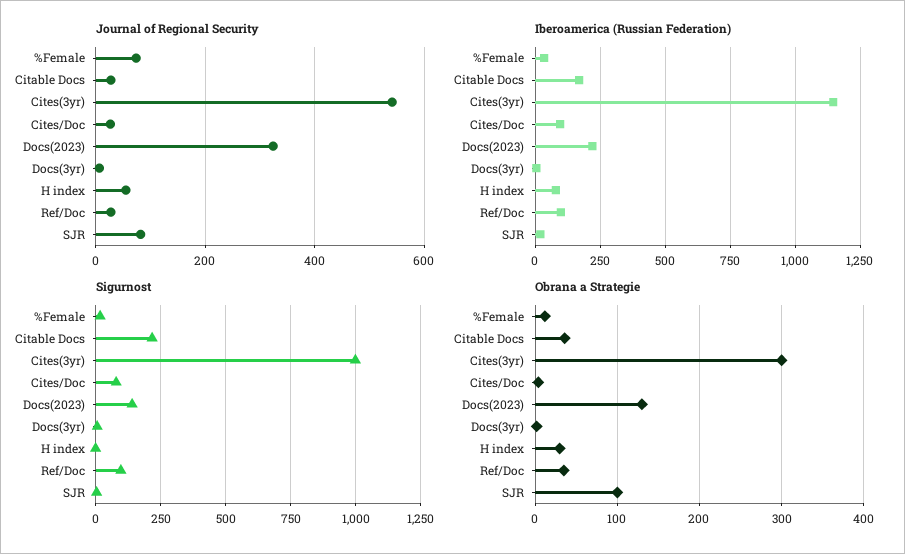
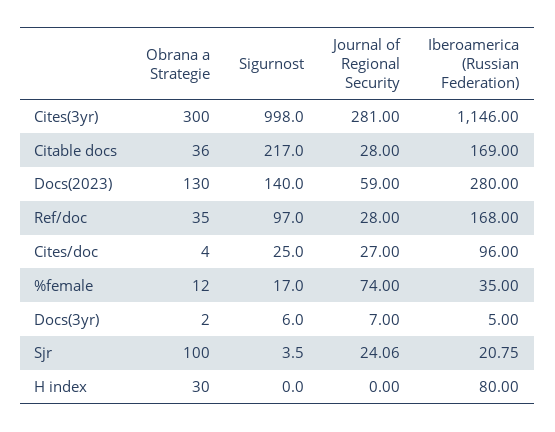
Journal of Regional Security, Cites(3yr): 540 -> 281
Journal of Regional Security, Docs(2023): 320 -> 59
Journal of Regional Security, H index: 60 -> 0
Journal of Regional Security, SJR: 80 -> 24.06
Iberoamerica (Russian Federation), Docs(2023): 225 -> 280
Iberoamerica (Russian Federation), Ref/Doc: 100 -> 168
Sigurnost, Cites/Doc: 75 -> 25

